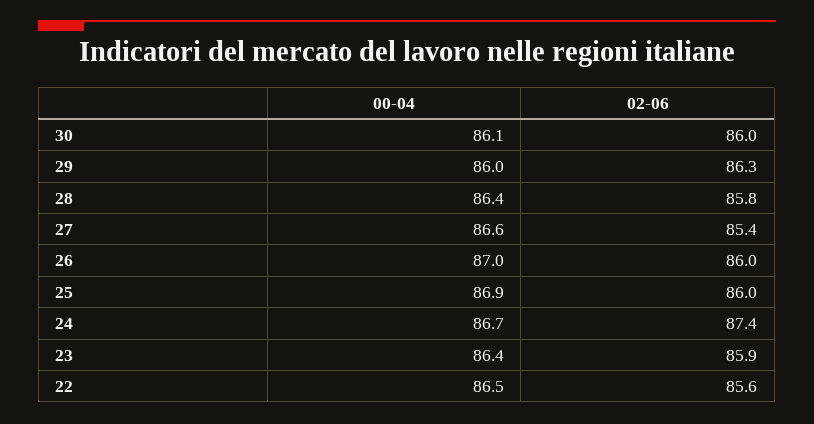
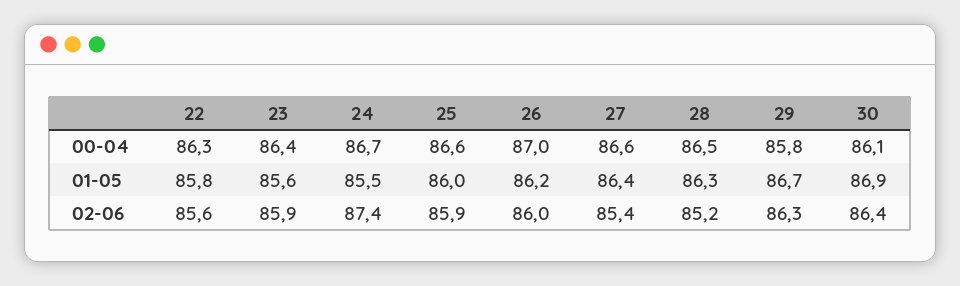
02-06, 30: 86 -> 86.4
00-04, 29: 86 -> 85.8
00-04, 28: 86.4 -> 86.5
02-06, 28: 85.8 -> 85.2
00-04, 25: 86.9 -> 86.6
02-06, 25: 86 -> 85.9
00-04, 22: 86.5 -> 86.3
01-05, 22: none -> 85.8
01-05, 23: none -> 85.6
01-05, 24: none -> 85.5
01-05, 25: none -> 86
01-05, 26: none -> 86.2
01-05, 27: none -> 86.4
01-05, 28: none -> 86.3
01-05, 29: none -> 86.7
01-05, 30: none -> 86.9

